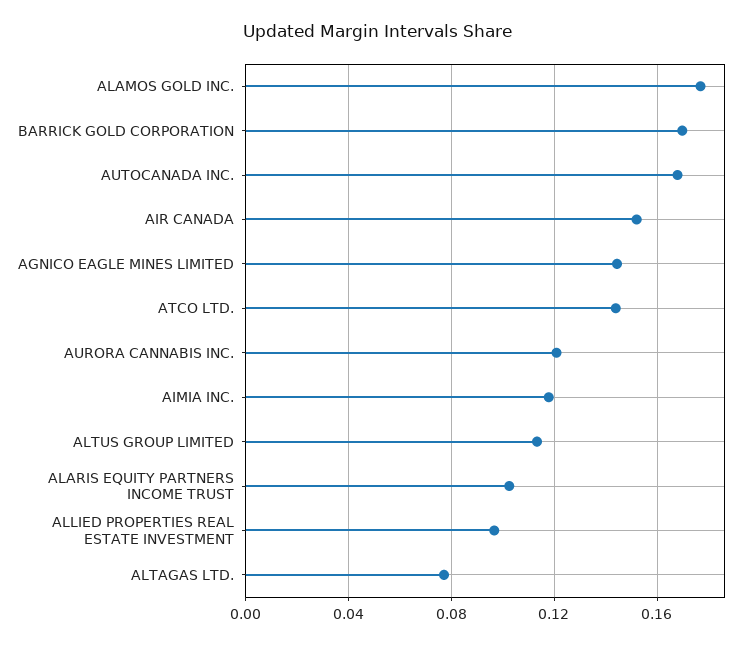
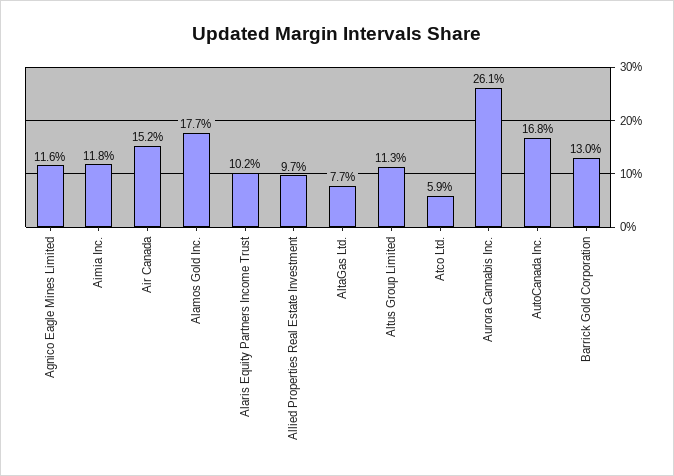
BARRICK GOLD CORPORATION: 0.17 -> 0.13
AGNICO EAGLE MINES LIMITED: 0.145 -> 0.116
ATCO LTD.: 0.145 -> 0.059
AURORA CANNABIS INC.: 0.12 -> 0.261

